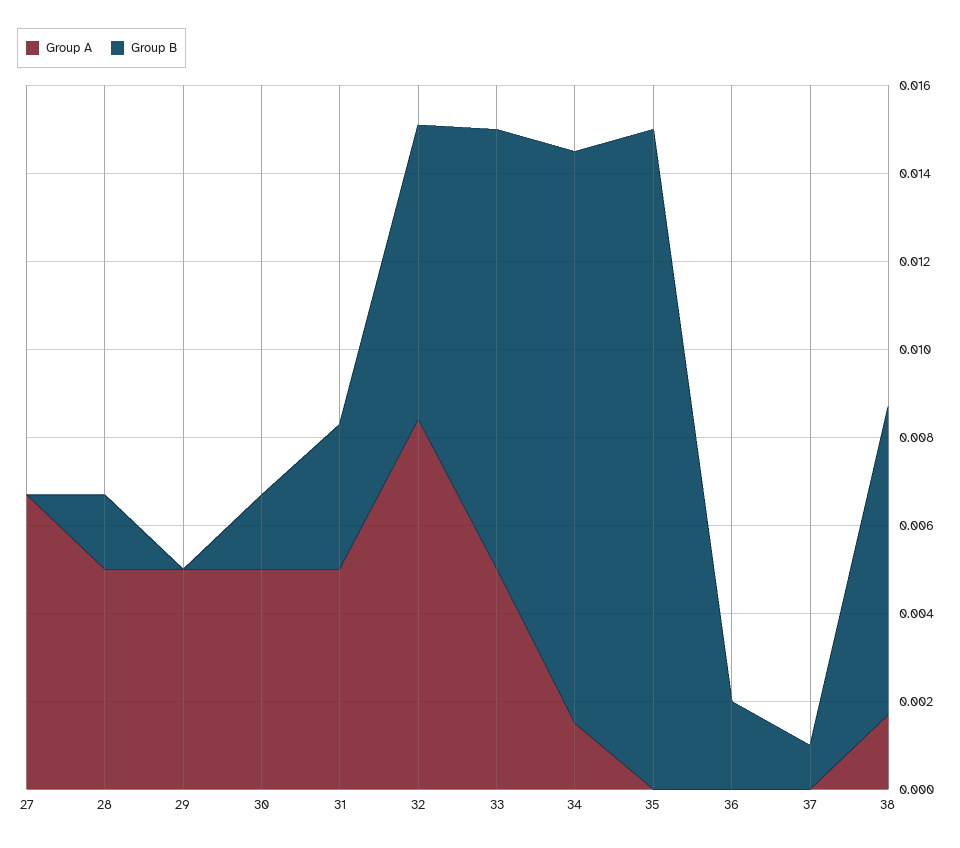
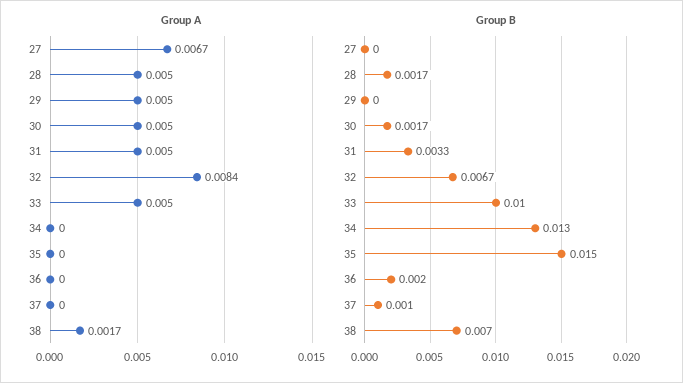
Group A, 34: 0.0015 -> 0

